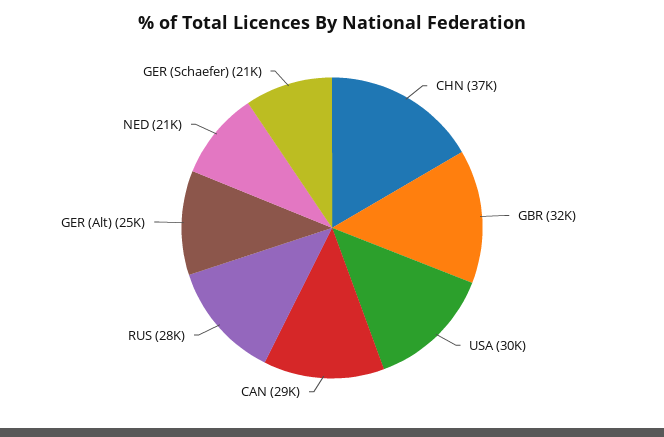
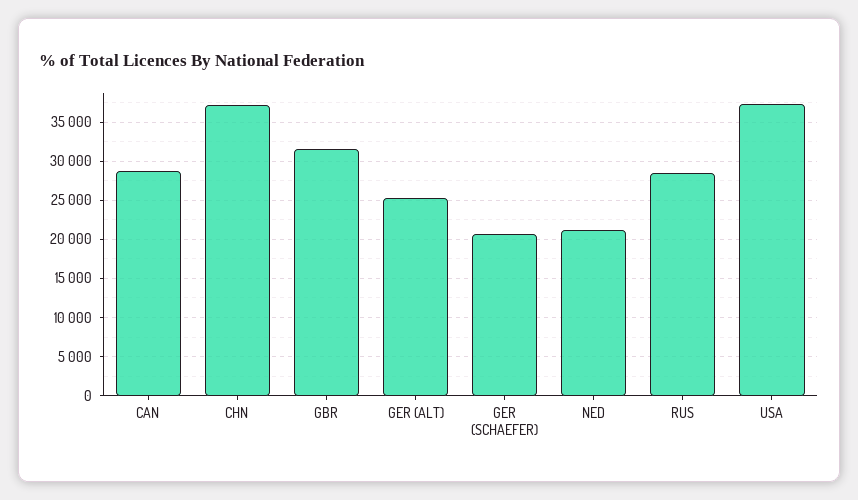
USA: 30000 -> 37000

